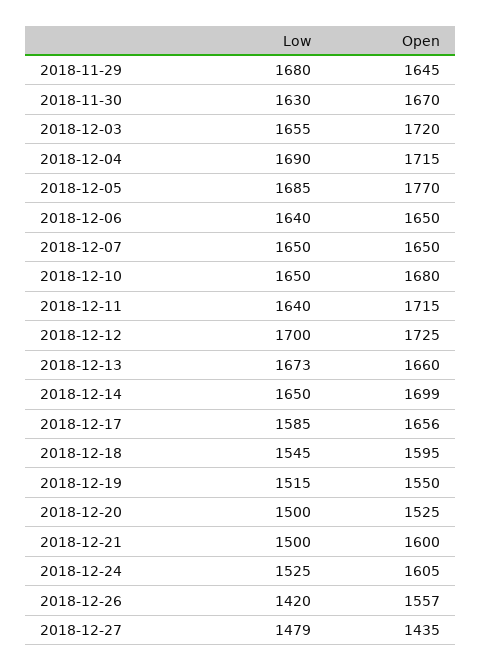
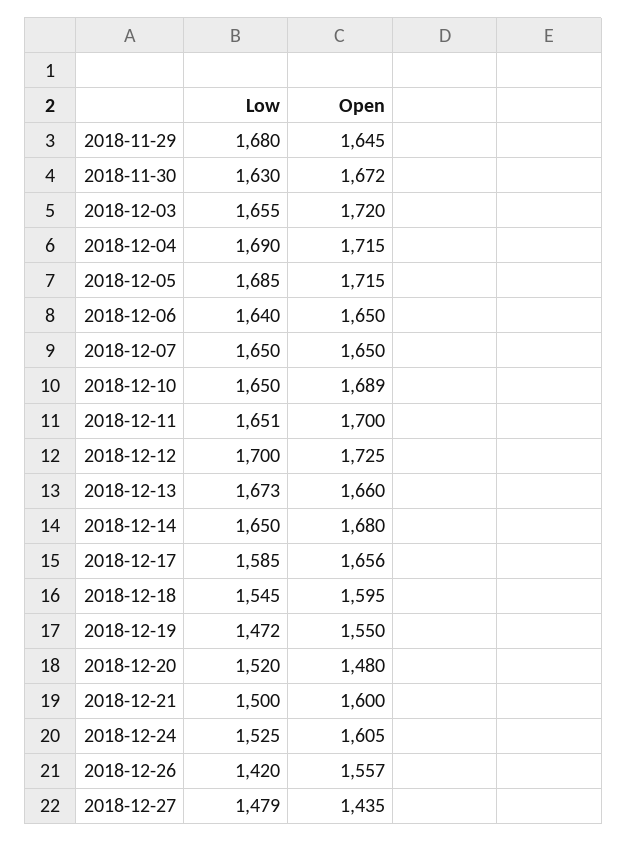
Open, 2018-11-30: 1670 -> 1672
Open, 2018-12-05: 1770 -> 1715
Open, 2018-12-10: 1680 -> 1689
Low, 2018-12-11: 1640 -> 1651
Open, 2018-12-11: 1715 -> 1700
Open, 2018-12-14: 1699 -> 1680
Low, 2018-12-19: 1515 -> 1472
Low, 2018-12-20: 1500 -> 1520
Open, 2018-12-20: 1525 -> 1480

